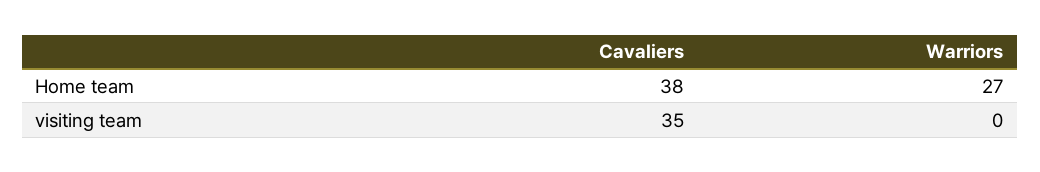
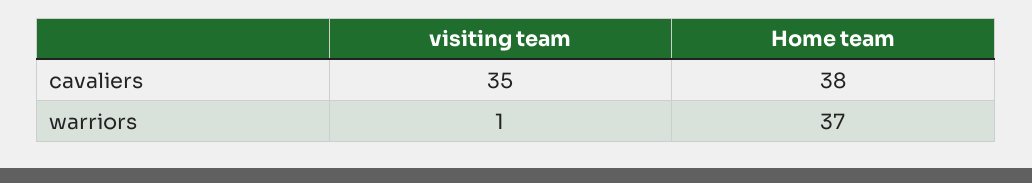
Warriors, Home team: 27 -> 37
Warriors, visiting team: 0 -> 1

